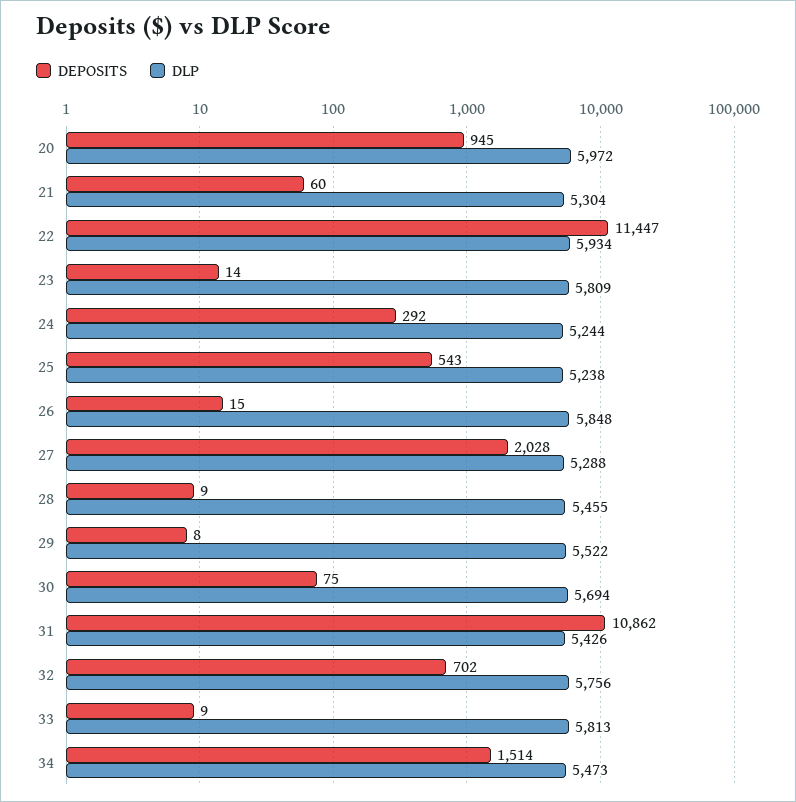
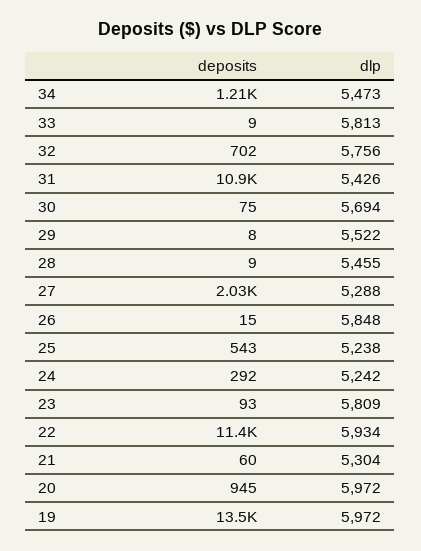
DEPOSITS, 23: 14 -> 93
DLP, 24: 5244 -> 5242
DEPOSITS, 34: 1514 -> 1210
DEPOSITS, 19: none -> 13500
DLP, 19: none -> 5972

